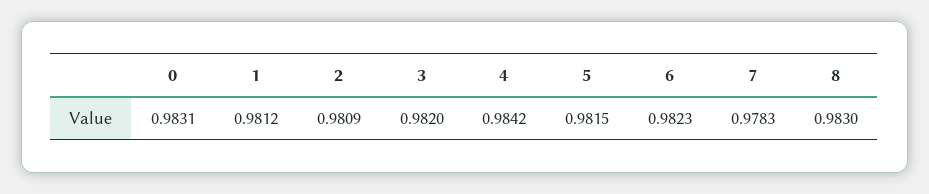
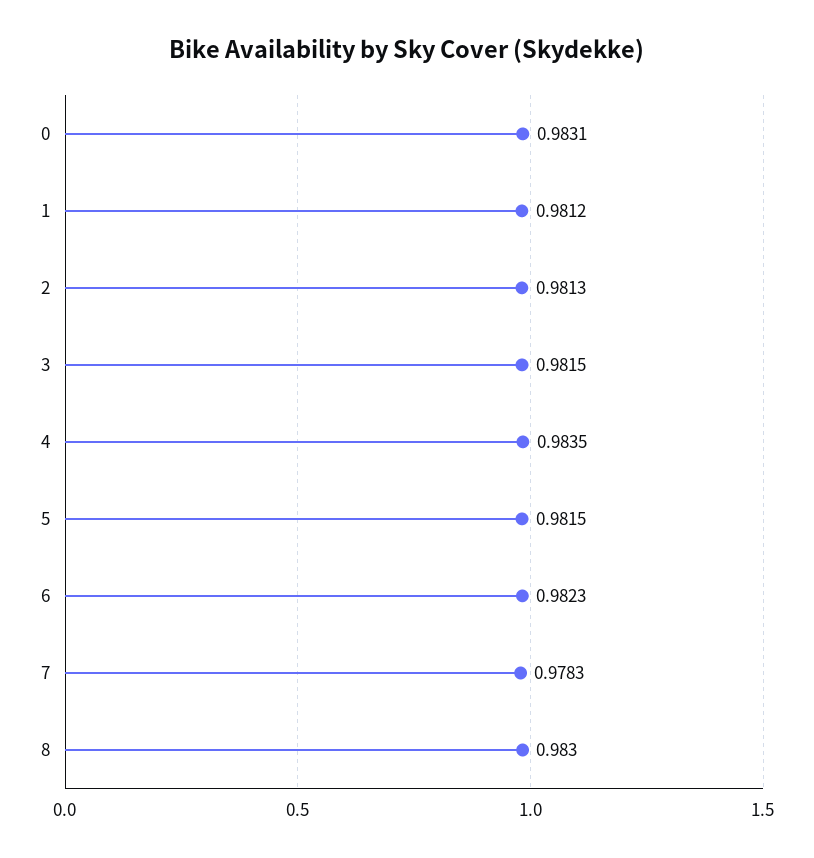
2: 0.9809 -> 0.9813
3: 0.982 -> 0.9815
4: 0.9842 -> 0.9835

